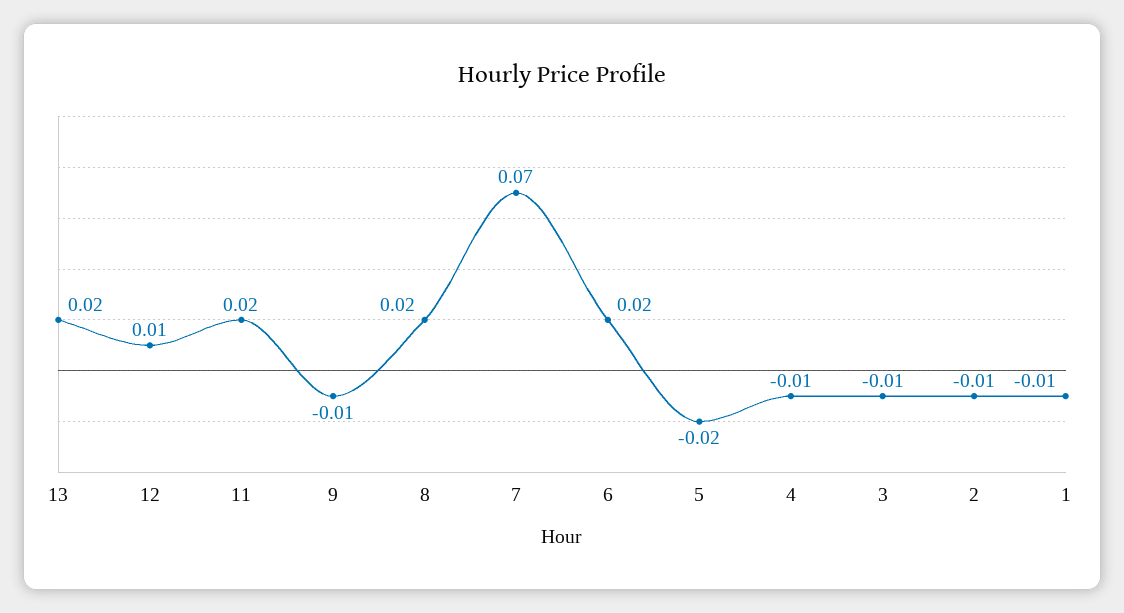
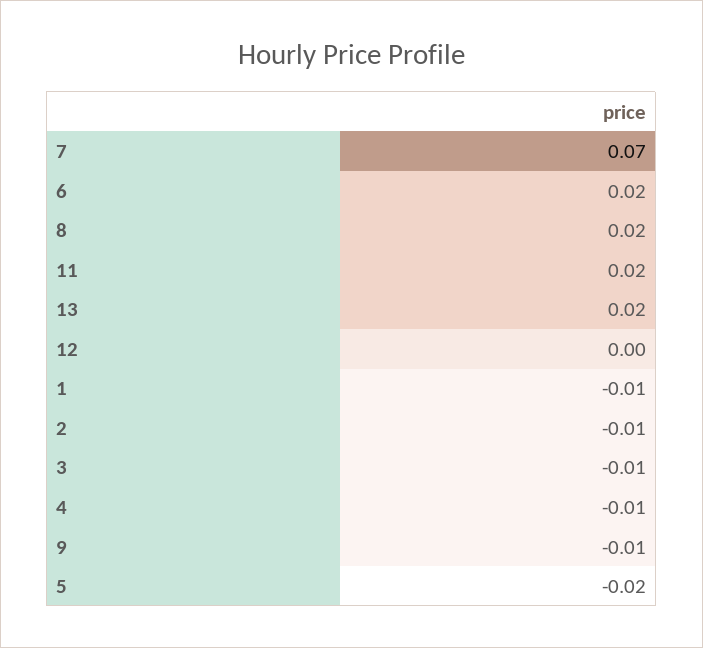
12: 0.01 -> 0

